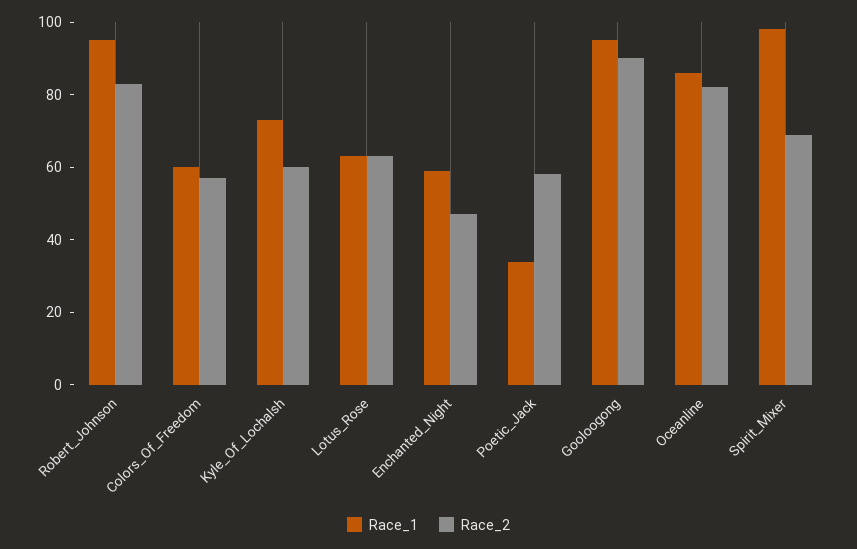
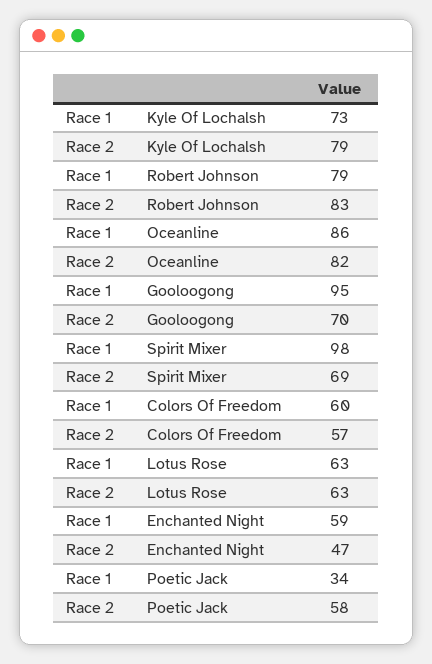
Race_1, Robert_Johnson: 95 -> 79
Race_2, Kyle_Of_Lochalsh: 60 -> 79
Race_2, Gooloogong: 90 -> 70

